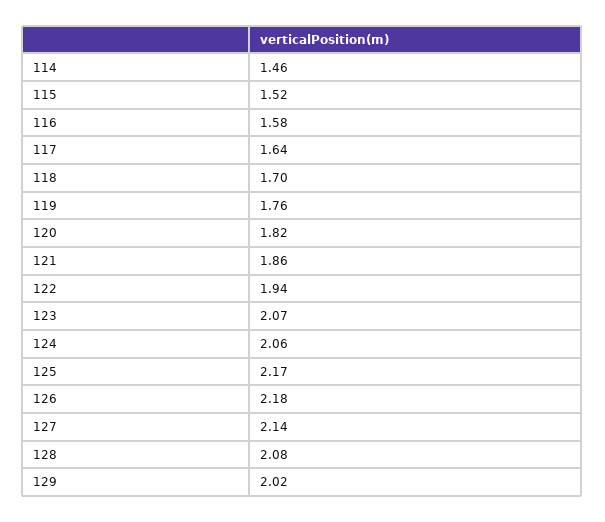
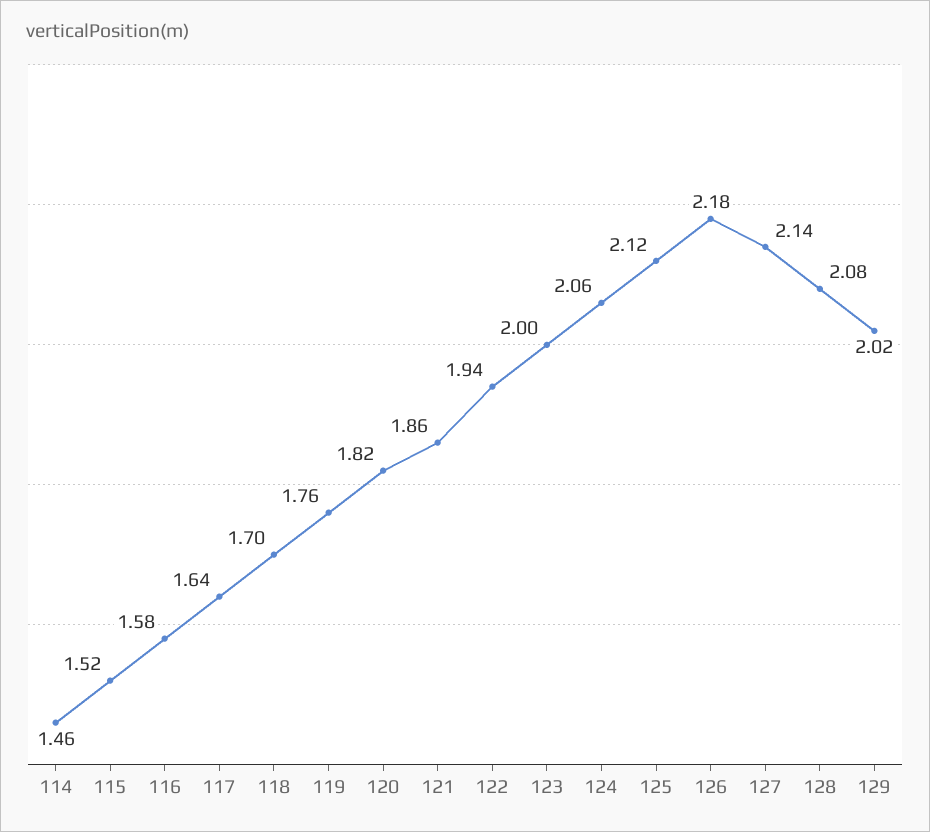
123: 2.07 -> 2
125: 2.17 -> 2.12

